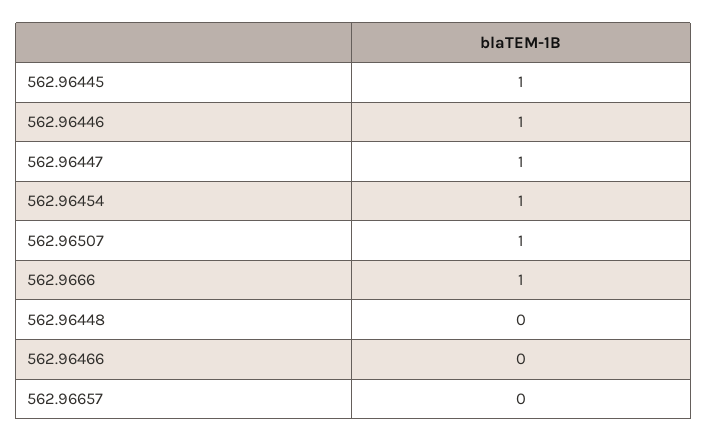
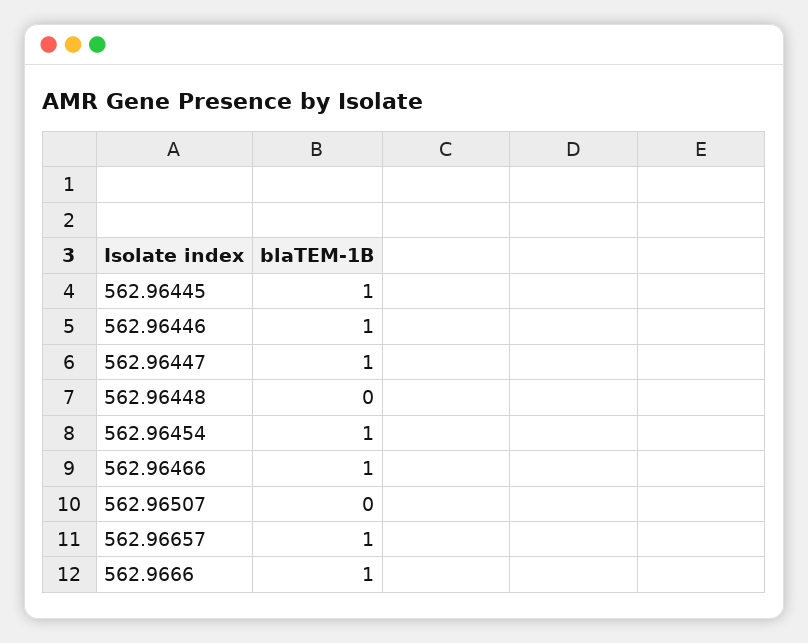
562.96507: 1 -> 0
562.96466: 0 -> 1
562.96657: 0 -> 1

